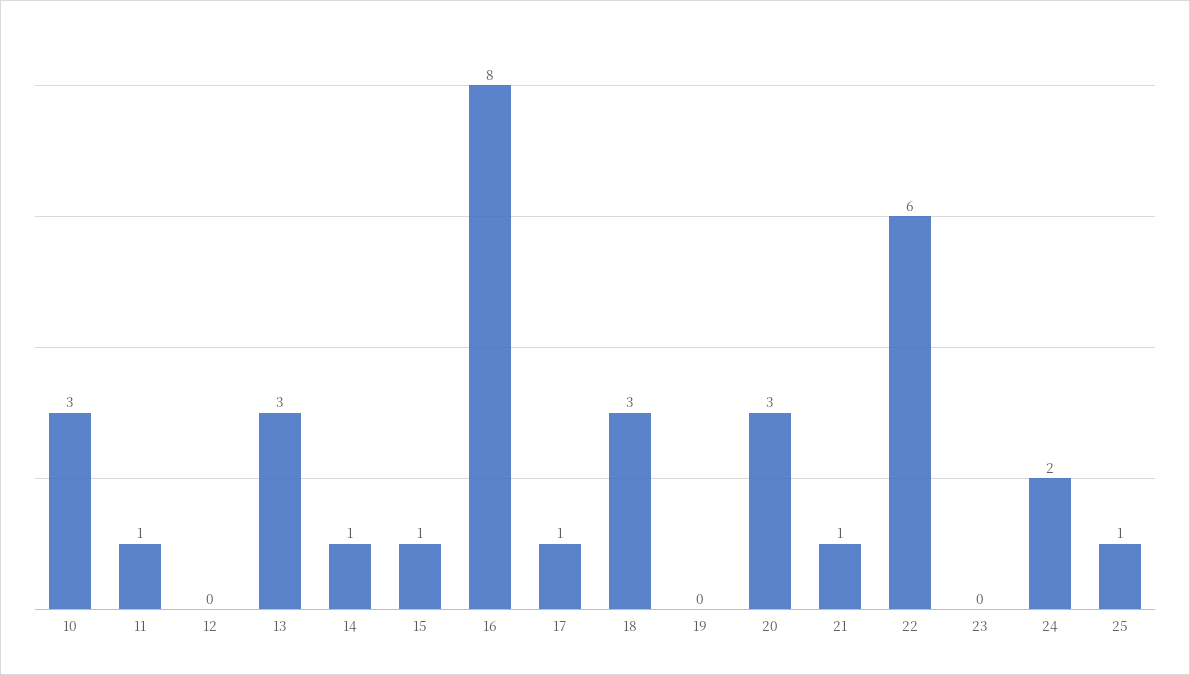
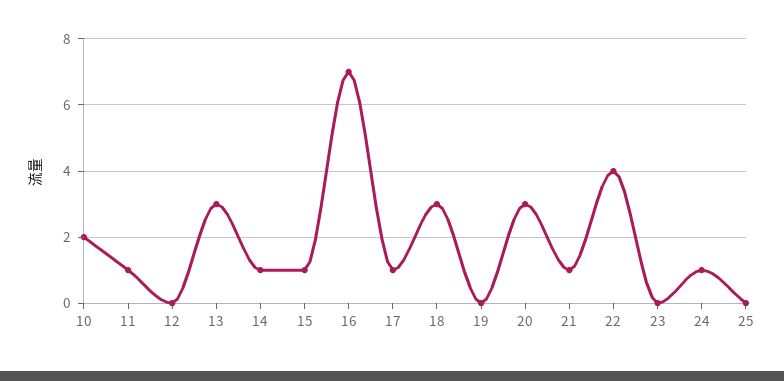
10: 3 -> 2
16: 8 -> 7
22: 6 -> 4
24: 2 -> 1
25: 1 -> 0

